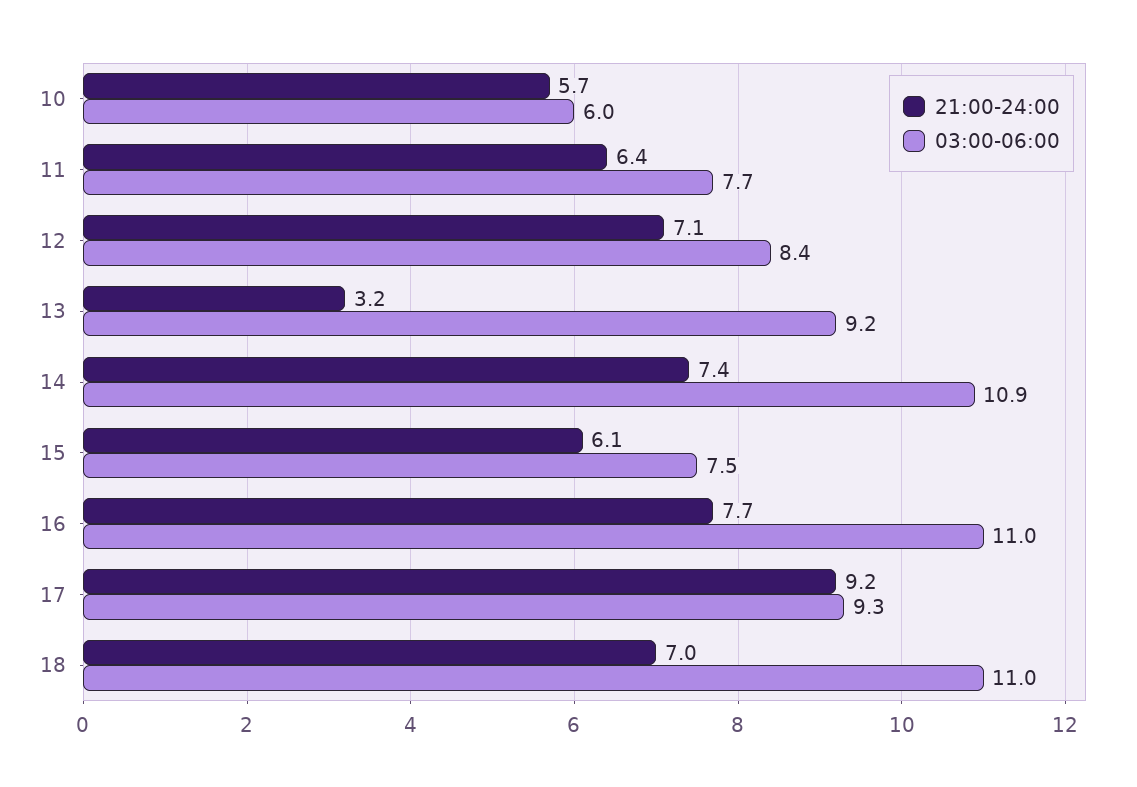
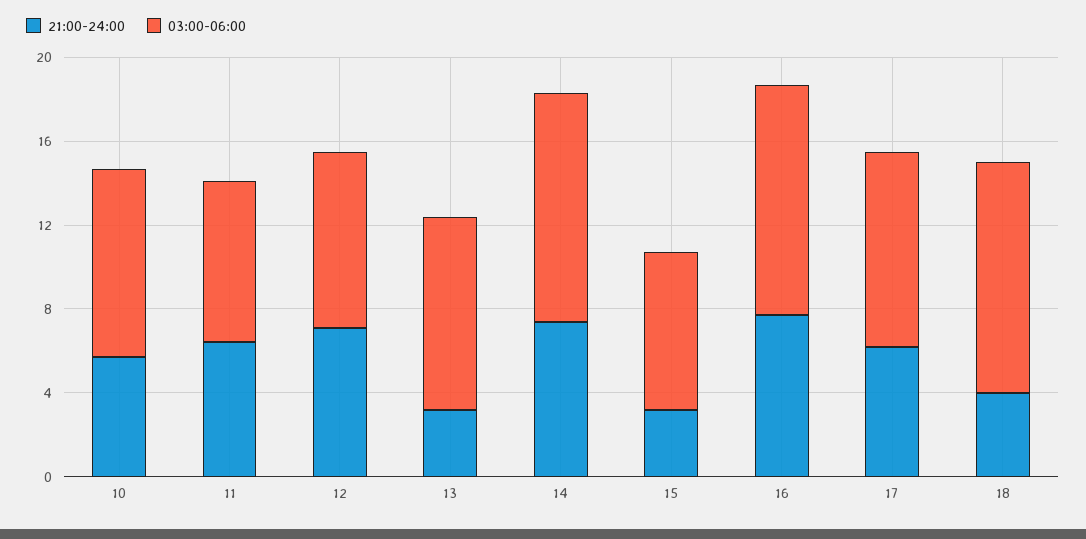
03:00-06:00, 10: 6 -> 9
21:00-24:00, 15: 6.1 -> 3
21:00-24:00, 17: 9.2 -> 6
21:00-24:00, 18: 7 -> 4

